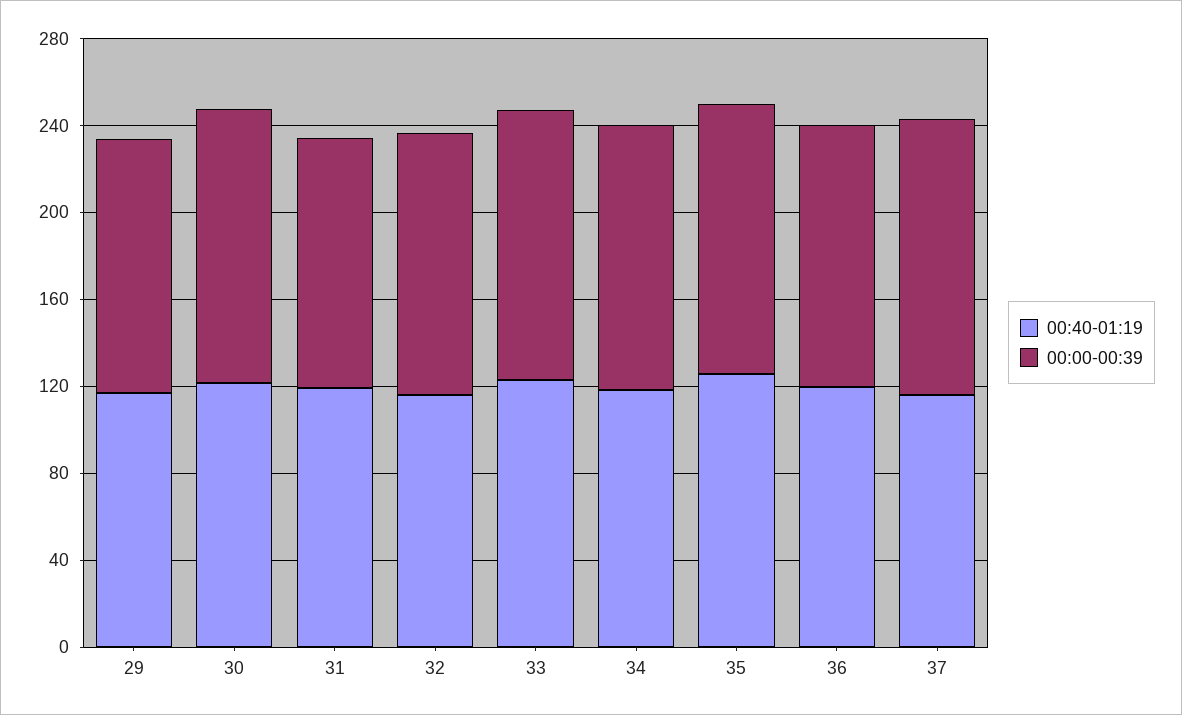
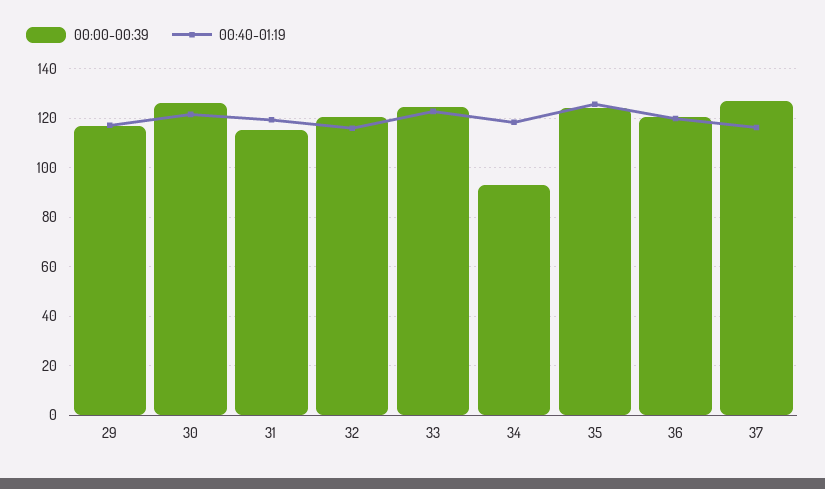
00:00-00:39, 34: 120 -> 92.5

